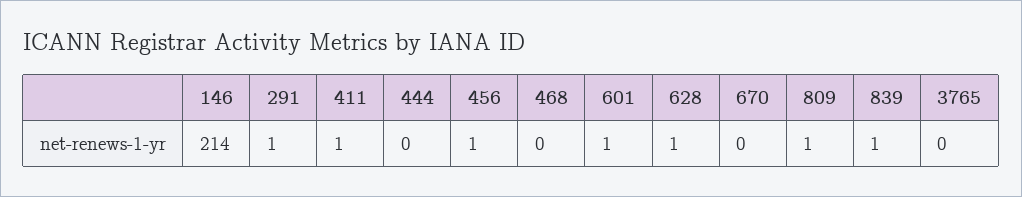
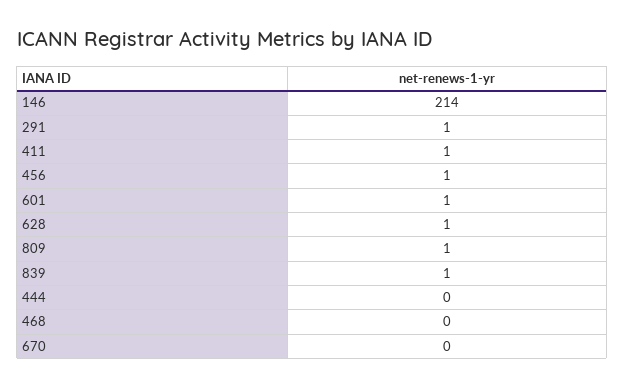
3765: 0 -> none

